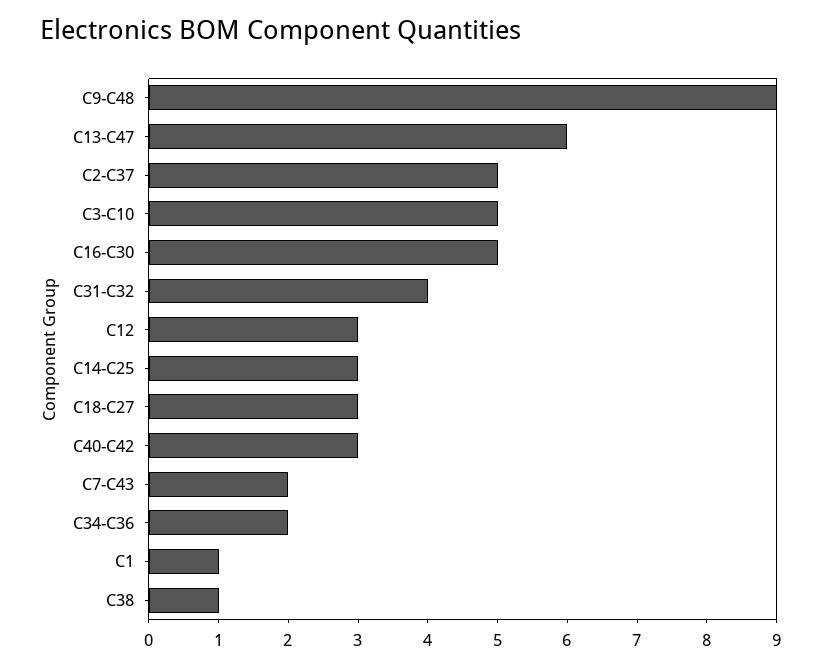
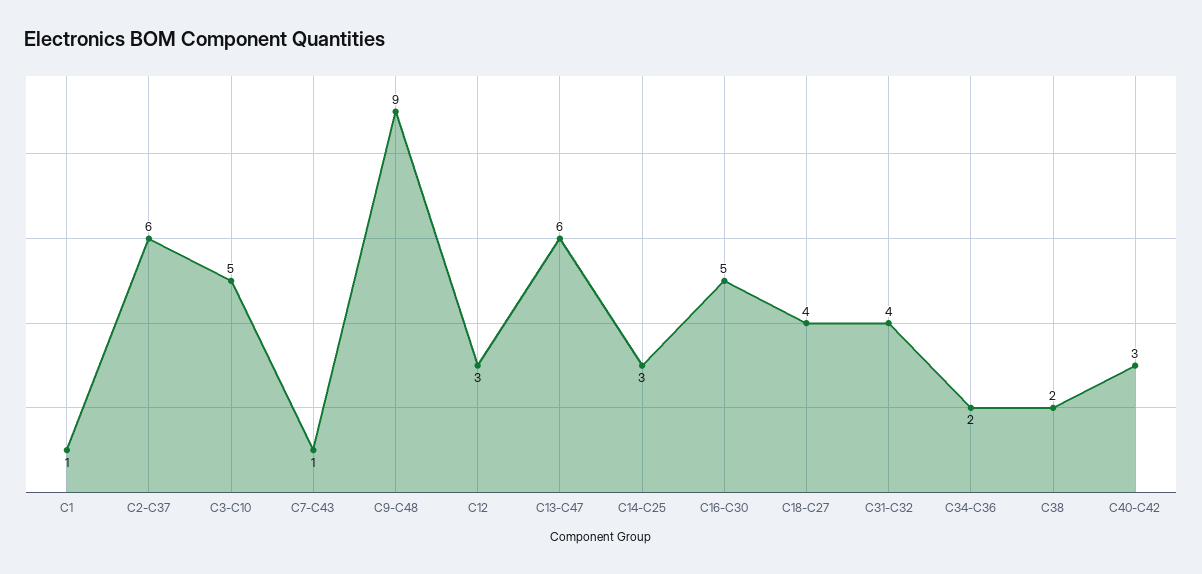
C2-C37: 5 -> 6
C18-C27: 3 -> 4
C7-C43: 2 -> 1
C38: 1 -> 2

